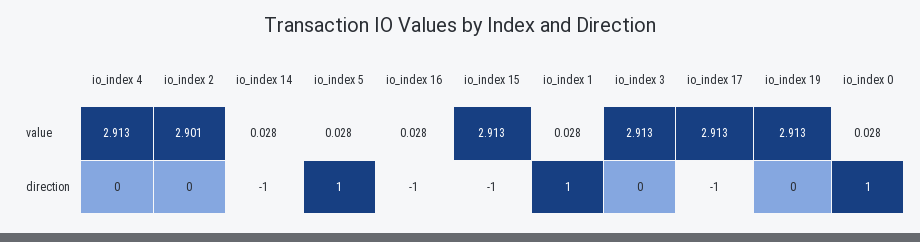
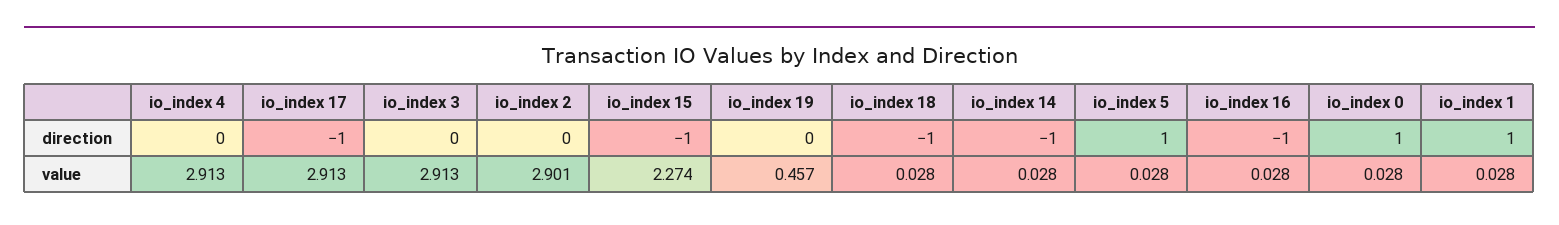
io_index 15, value: 2.913 -> 2.274
io_index 19, value: 2.913 -> 0.457
io_index 18, direction: none -> -1
io_index 18, value: none -> 0.028

